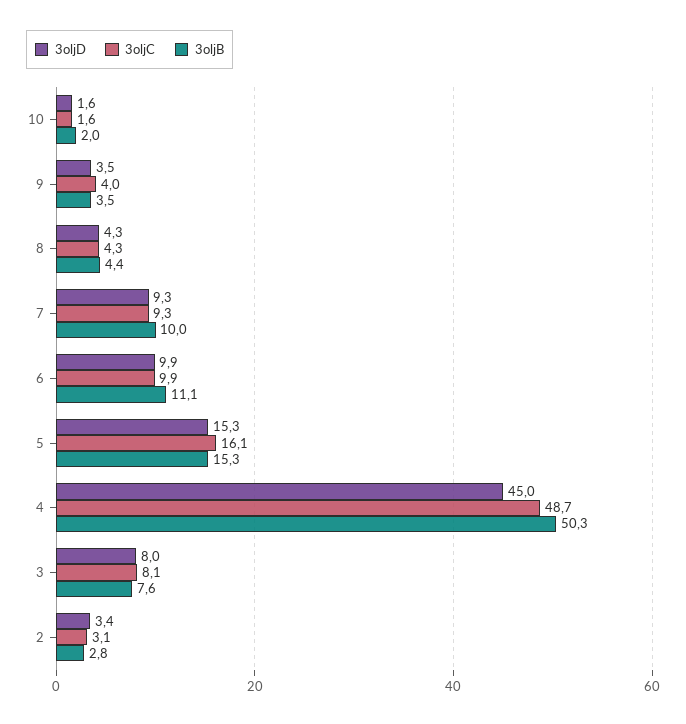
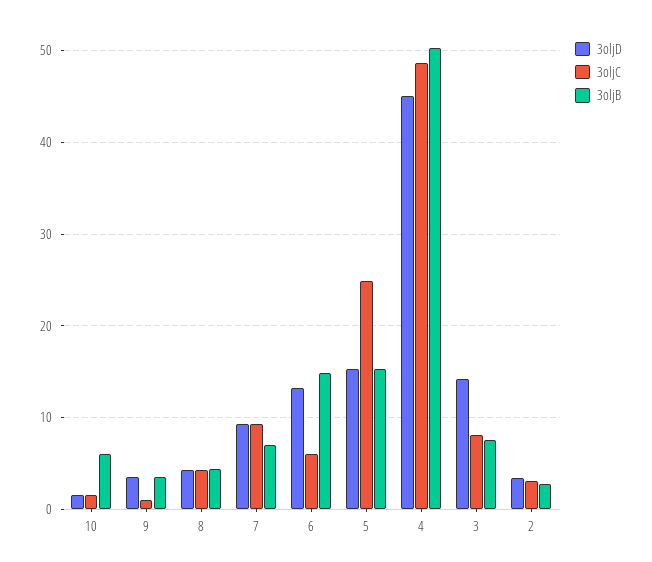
3oljB, 10: 2 -> 6
3oljC, 9: 4 -> 1
3oljB, 7: 10 -> 7
3oljD, 6: 9.9 -> 13
3oljC, 6: 9.9 -> 6
3oljB, 6: 11.1 -> 15
3oljC, 5: 16.1 -> 25
3oljD, 3: 8 -> 14

